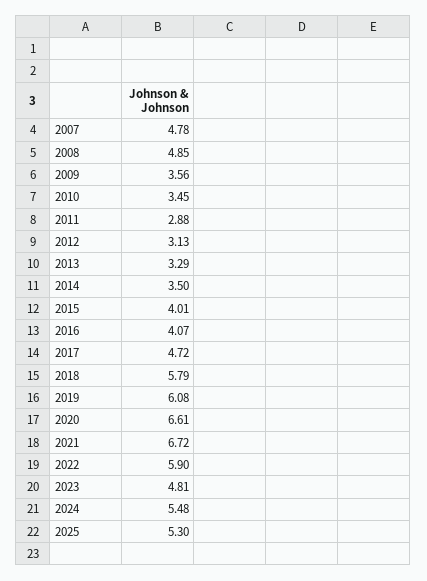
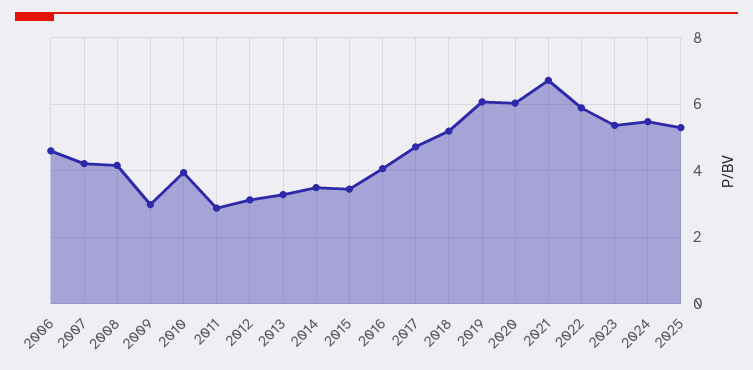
2007: 4.78 -> 4.2
2008: 4.85 -> 4.2
2009: 3.56 -> 3
2010: 3.45 -> 4
2015: 4.01 -> 3.4
2018: 5.79 -> 5.2
2020: 6.61 -> 6
2023: 4.81 -> 5.4
2006: none -> 4.6

